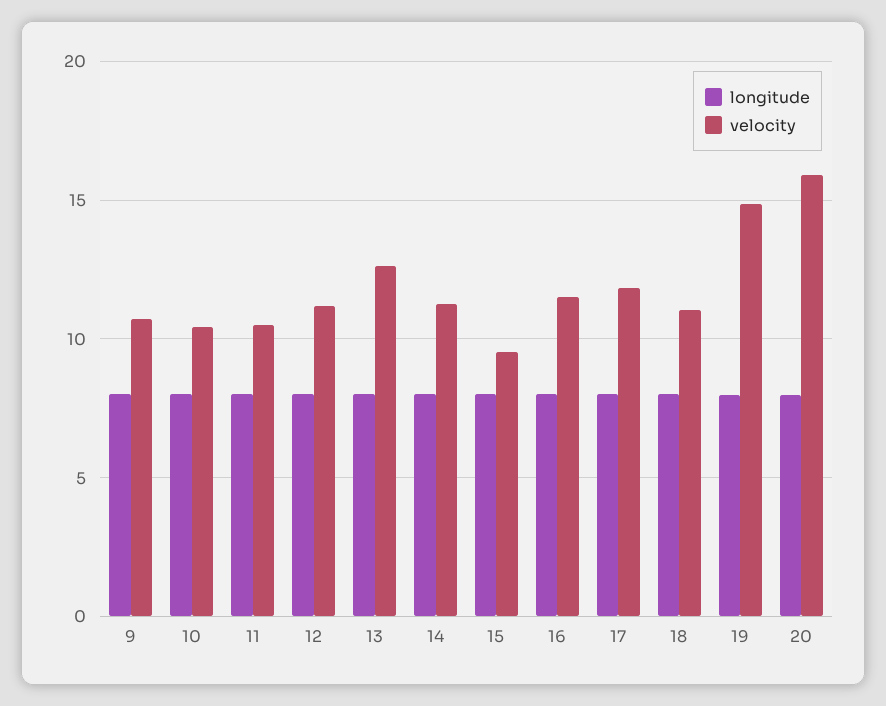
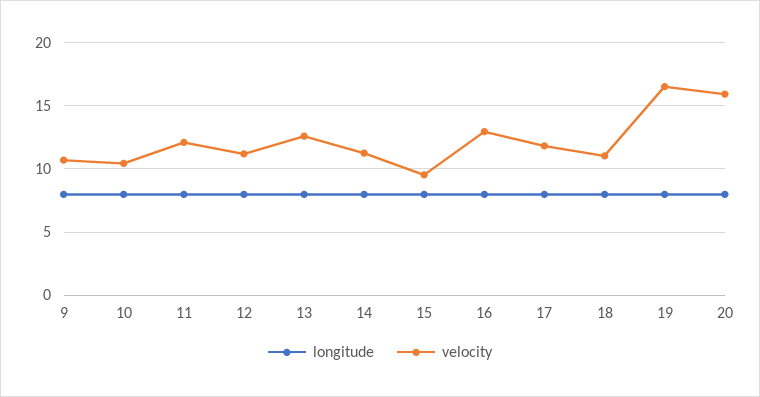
velocity, 11: 10.5 -> 12
velocity, 16: 11.5 -> 13
velocity, 19: 15 -> 16.5

